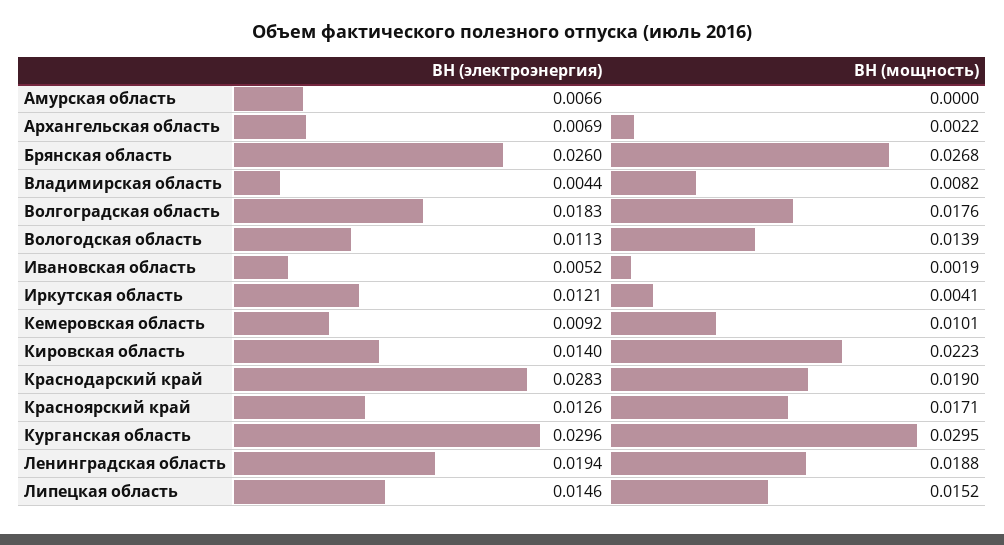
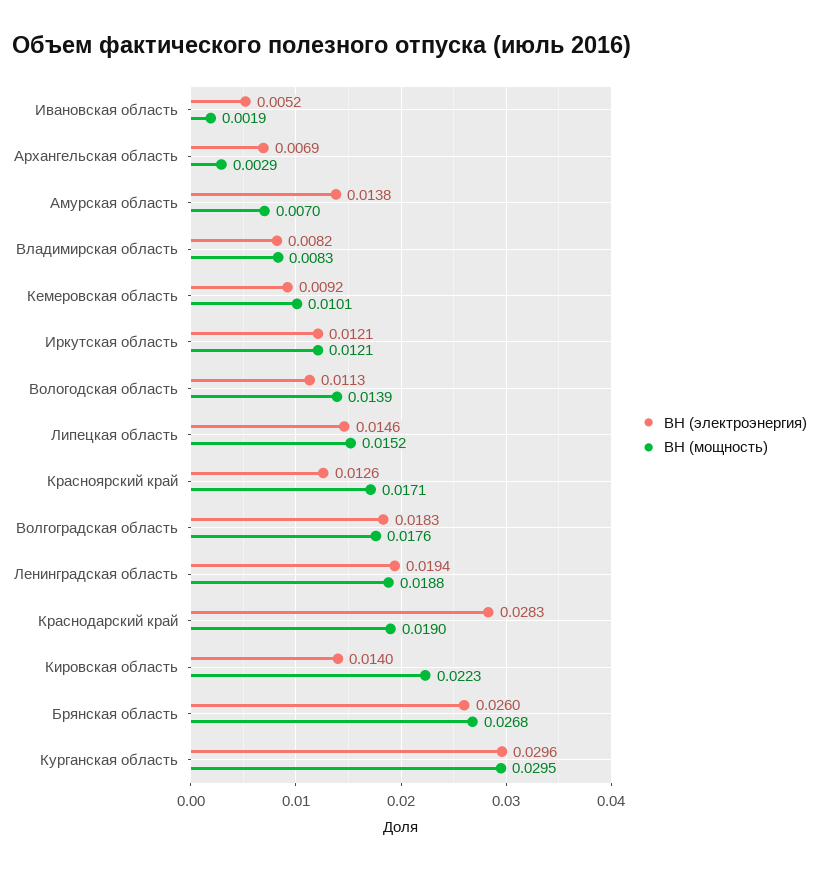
ВН (электроэнергия), Амурская область: 0.0066 -> 0.0138
ВН (мощность), Амурская область: 0 -> 0.007
ВН (мощность), Архангельская область: 0.0022 -> 0.0029
ВН (электроэнергия), Владимирская область: 0.0044 -> 0.0082
ВН (мощность), Владимирская область: 0.0082 -> 0.0083
ВН (мощность), Иркутская область: 0.0041 -> 0.0121

